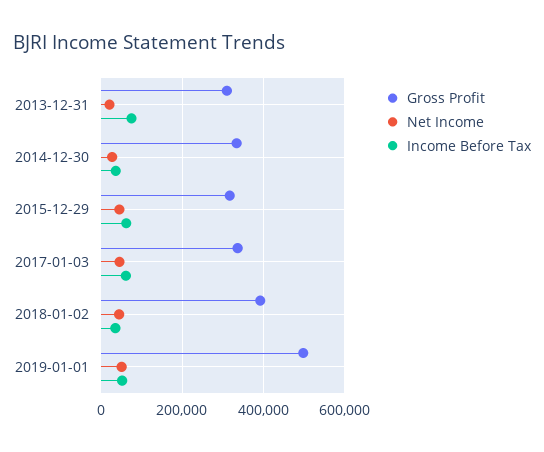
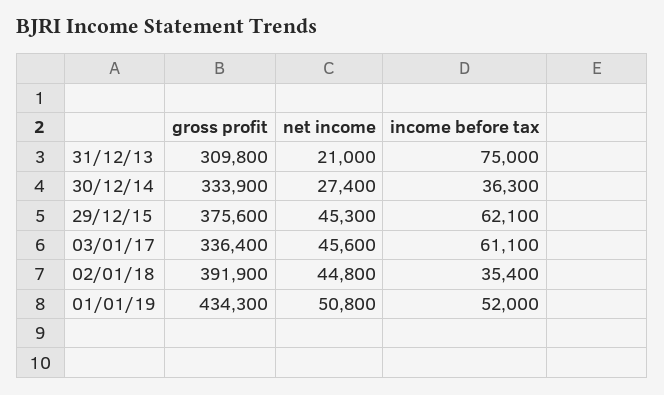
Gross Profit, 2015-12-29: 320000 -> 375600
Gross Profit, 2019-01-01: 500000 -> 434300

